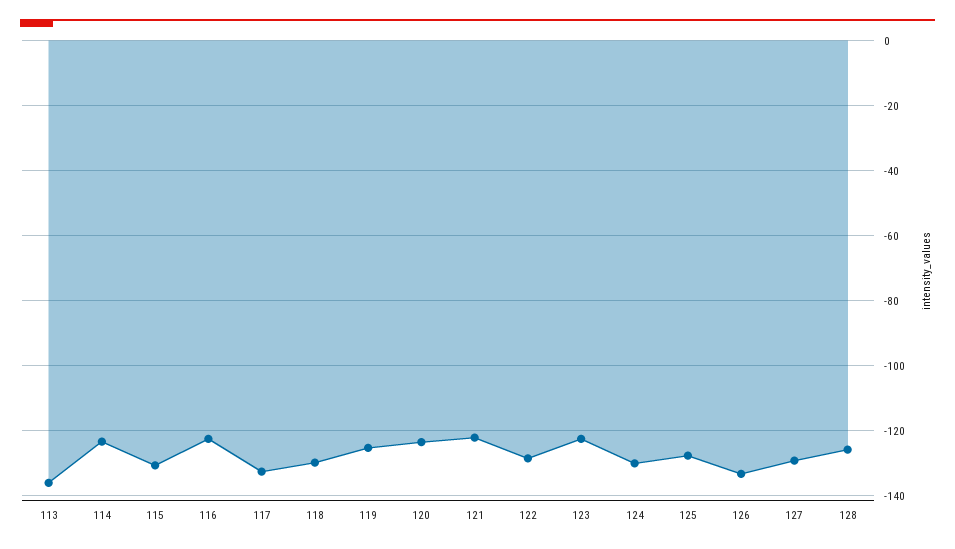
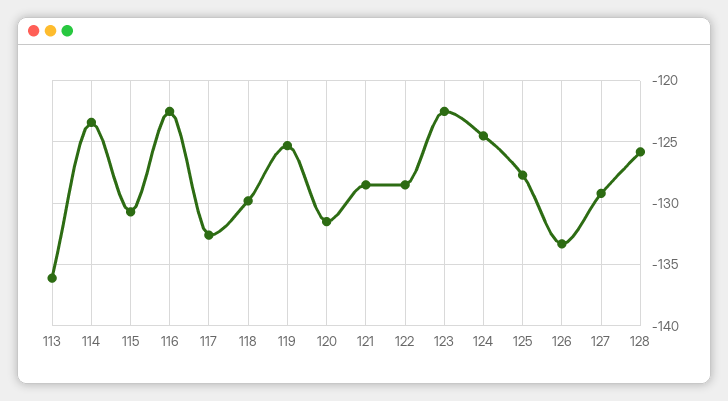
120: -124 -> -131.5
121: -122 -> -128.5
124: -130 -> -124.5

